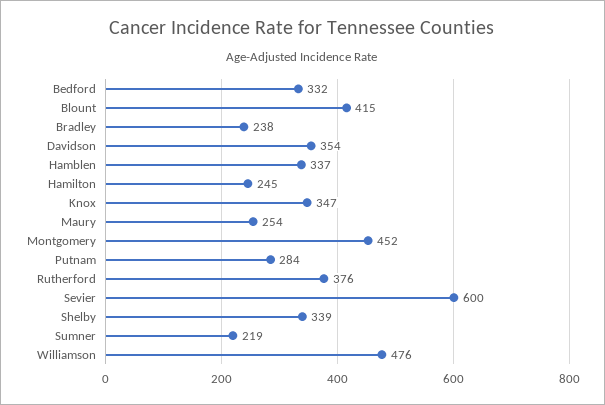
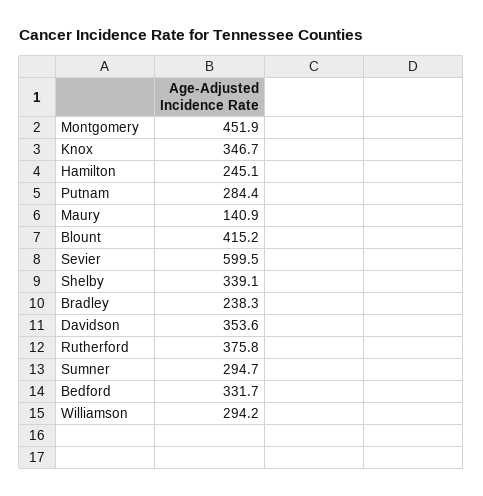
Hamblen: 337 -> none
Maury: 254 -> 140.9
Sumner: 219 -> 294.7
Williamson: 476 -> 294.2

